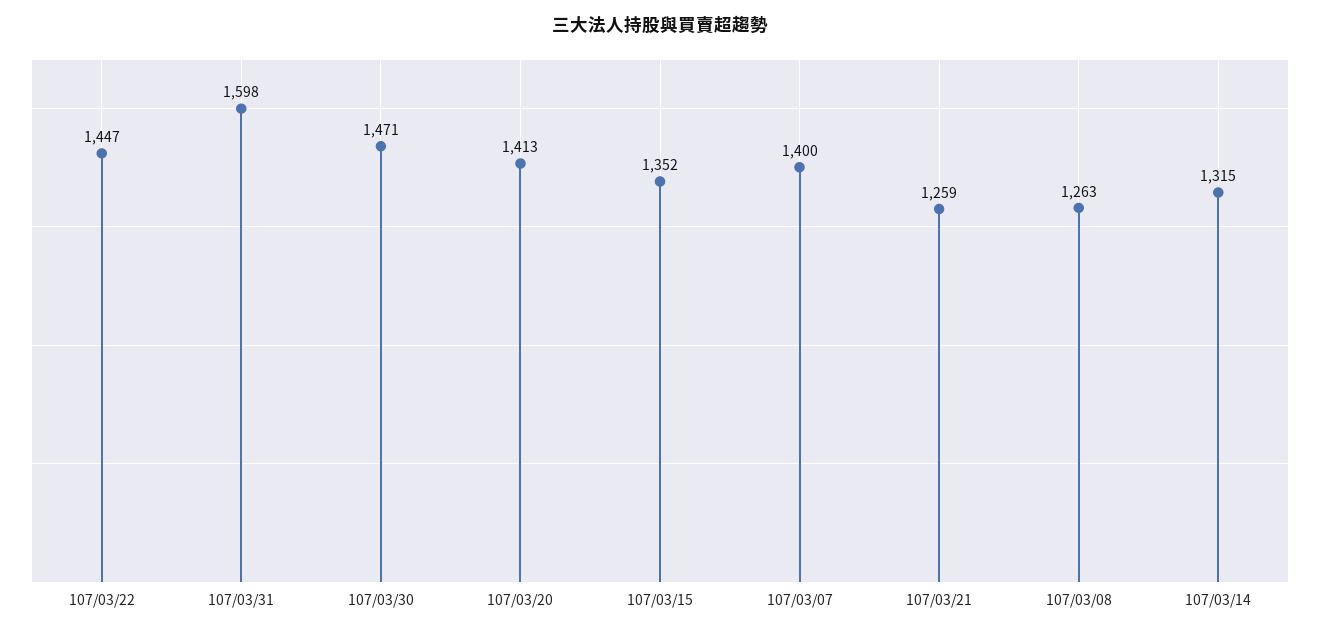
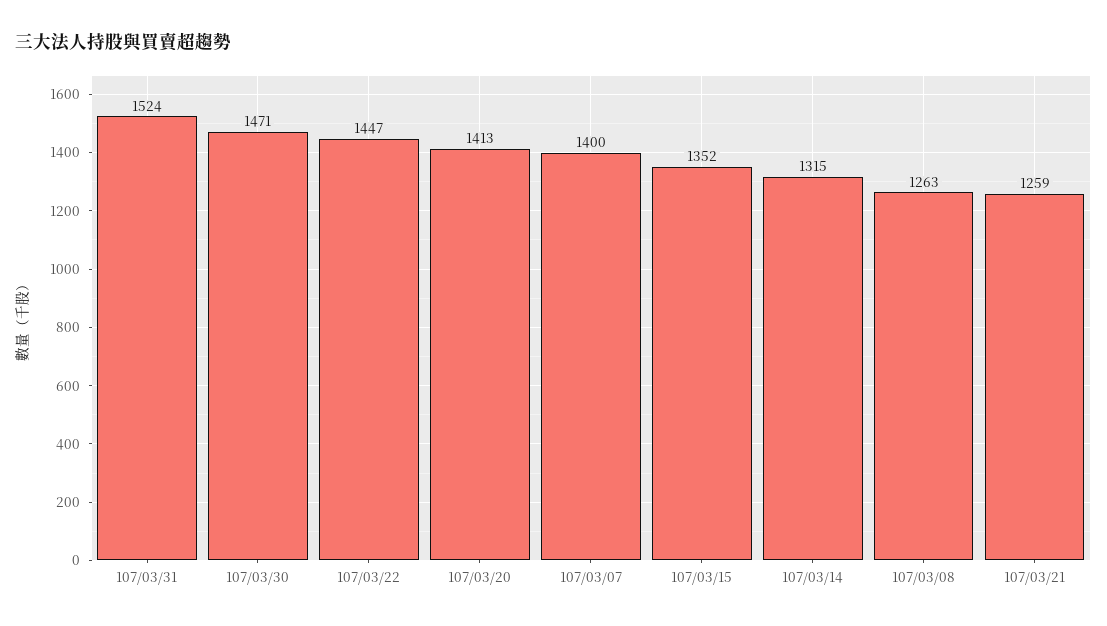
107/03/31: 1598 -> 1524

